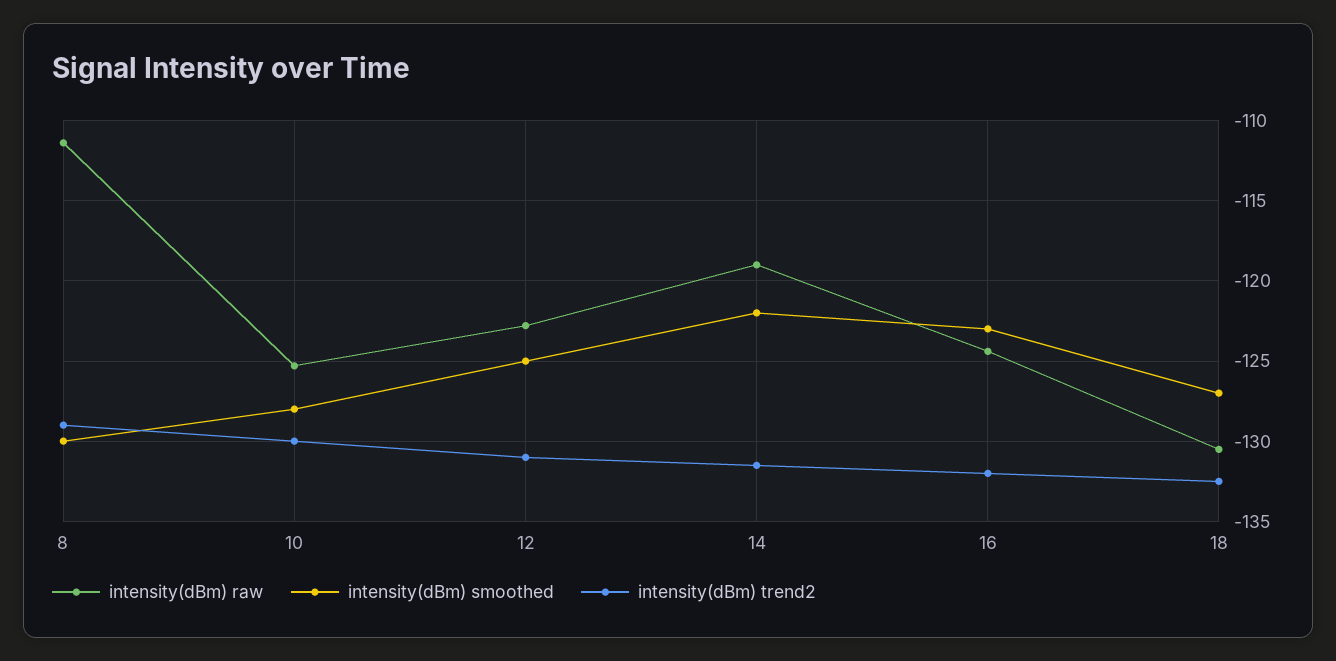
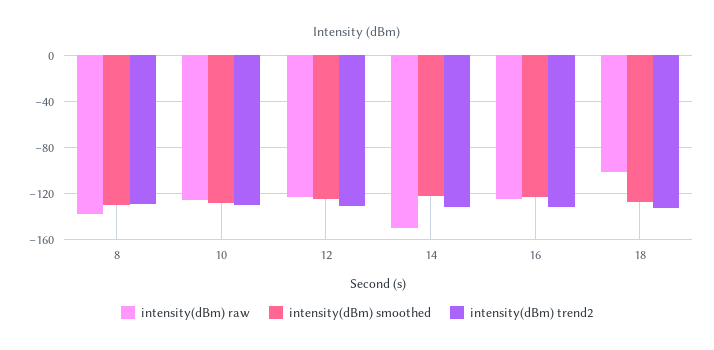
intensity(dBm) raw, 8: -111.5 -> -140
intensity(dBm) raw, 14: -119 -> -150
intensity(dBm) raw, 18: -130.5 -> -100

